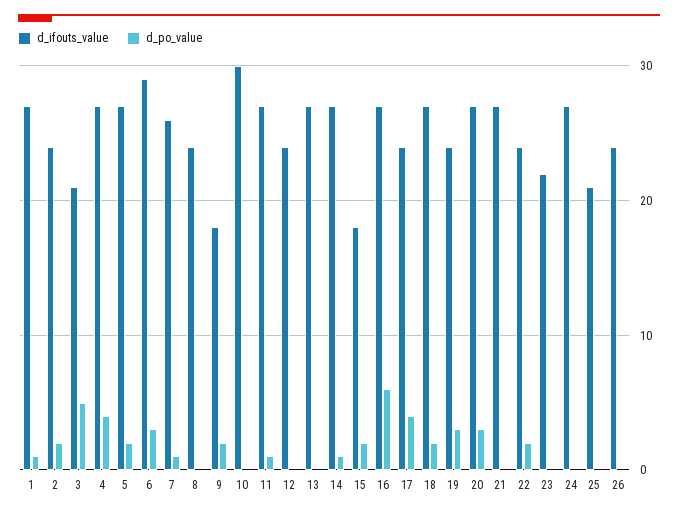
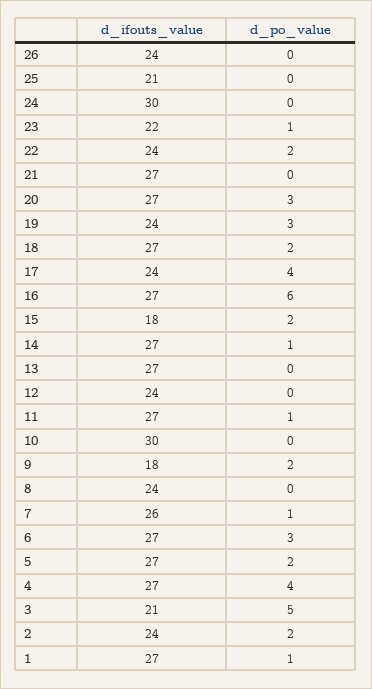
d_ifouts_value, 6: 29 -> 27
d_po_value, 23: 0 -> 1
d_ifouts_value, 24: 27 -> 30

